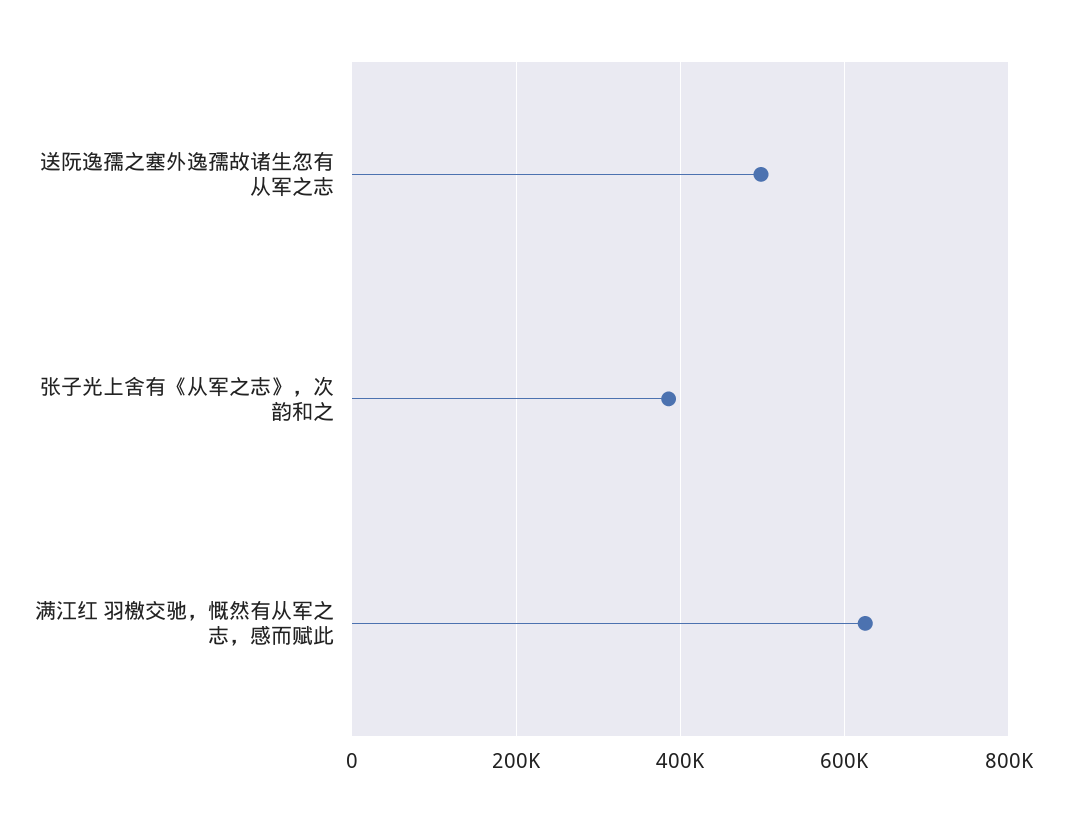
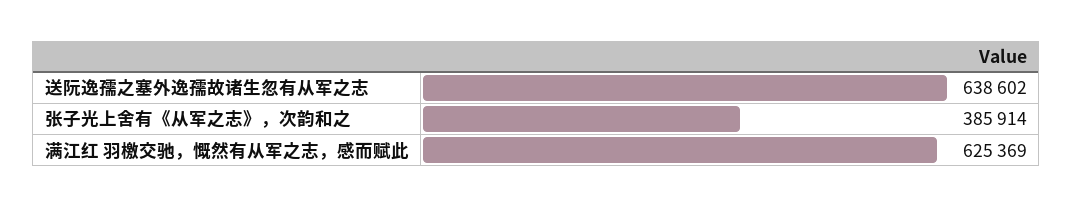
送阮逸孺之塞外逸孺故诸生忽有从军之志: 500000 -> 638602

